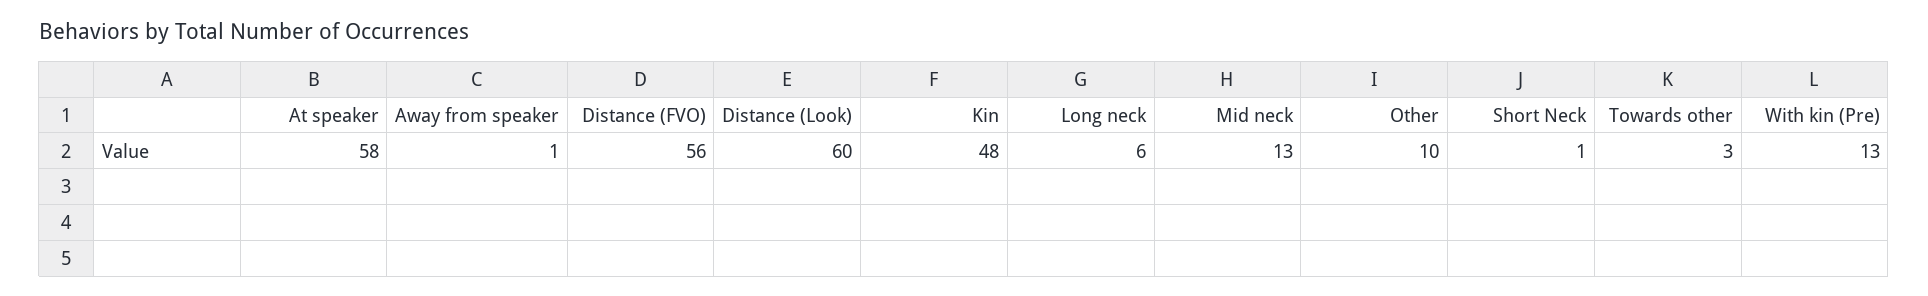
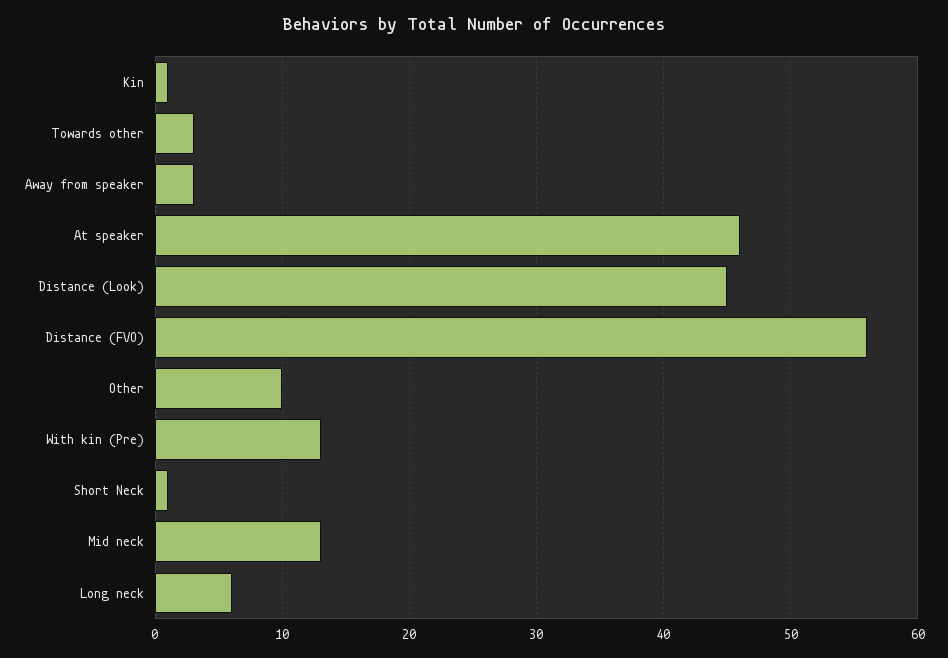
At speaker: 58 -> 46
Away from speaker: 1 -> 3
Distance (Look): 60 -> 45
Kin: 48 -> 1

